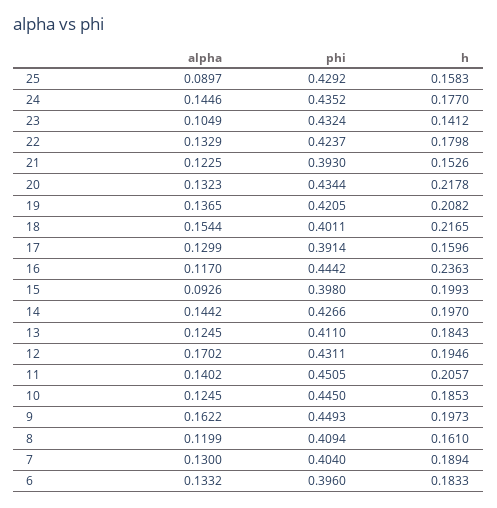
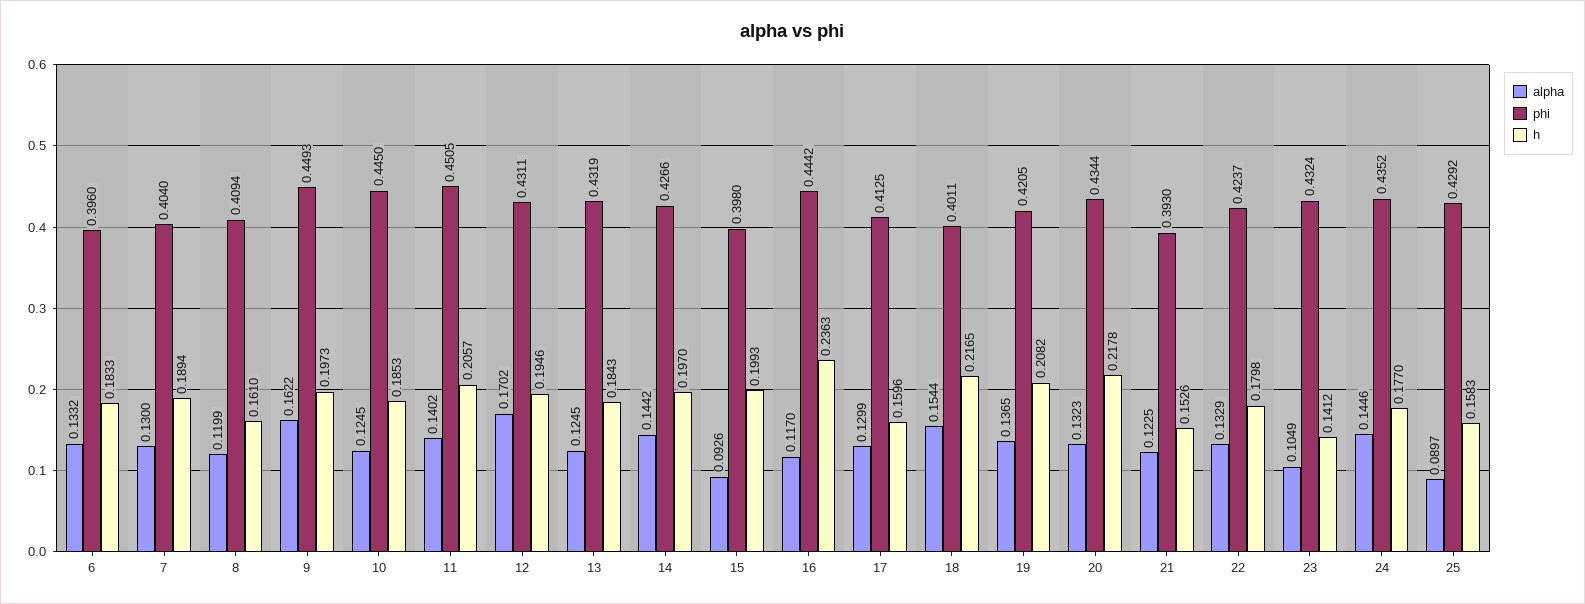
phi, 17: 0.3914 -> 0.4125
phi, 13: 0.411 -> 0.4319

